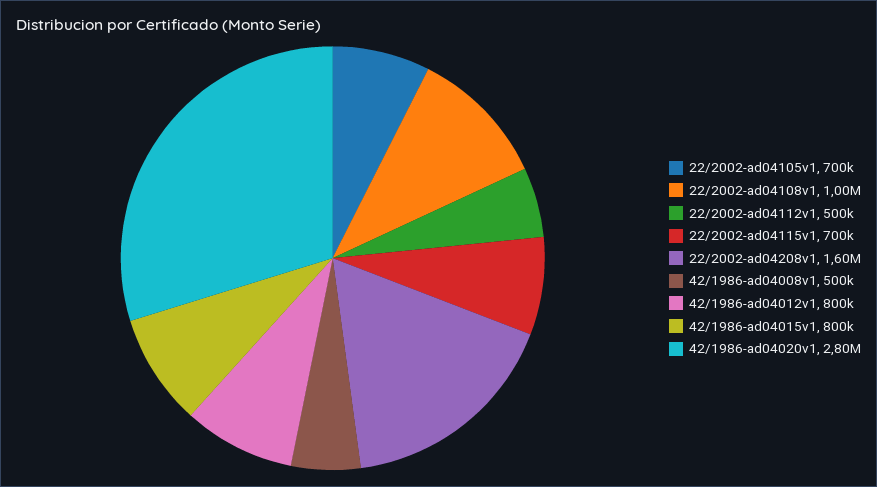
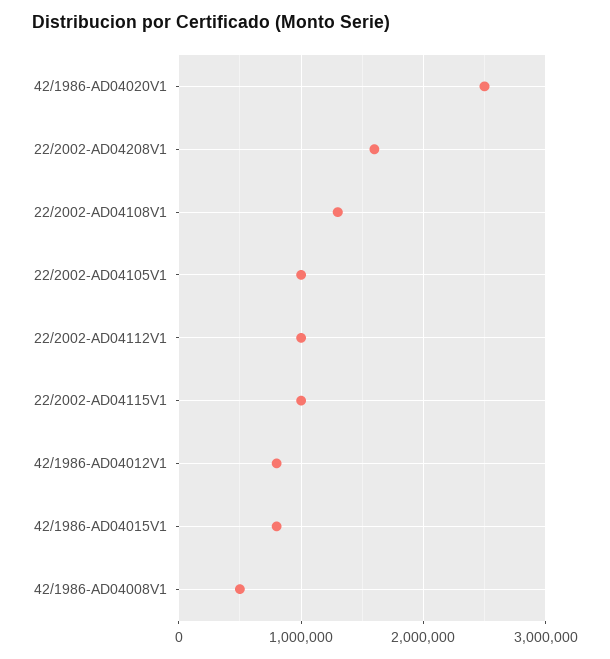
22/2002-ad04105v1: 700000 -> 1000000
22/2002-ad04108v1: 1000000 -> 1300000
22/2002-ad04112v1: 500000 -> 1000000
22/2002-ad04115v1: 700000 -> 1000000
42/1986-ad04020v1: 2800000 -> 2500000

